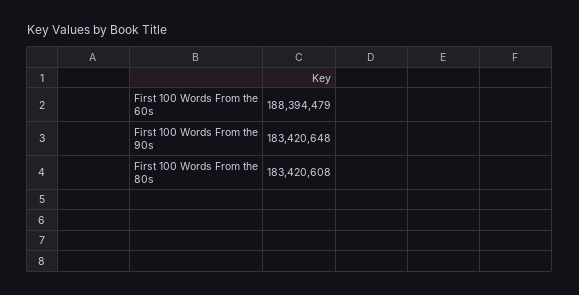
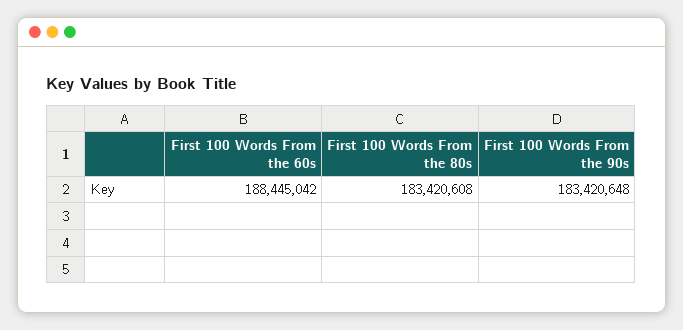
First 100 Words From the 60s: 188394479 -> 188445042

